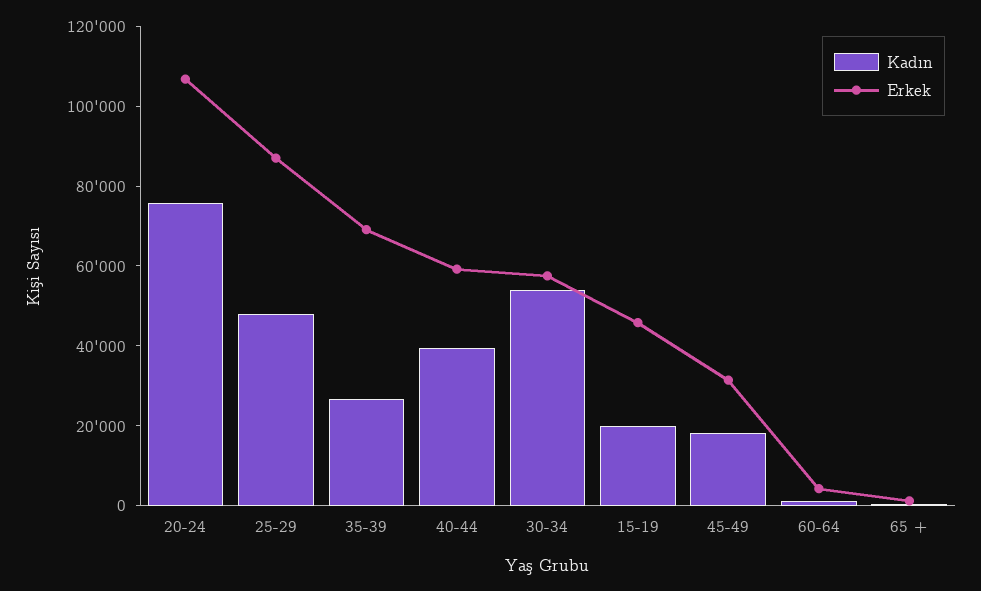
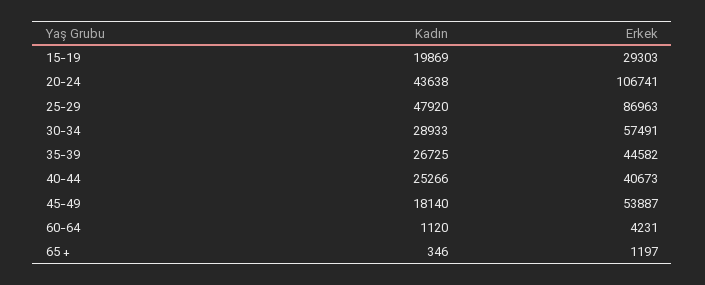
Kadın, 20-24: 75000 -> 43638
Erkek, 35-39: 70000 -> 44582
Kadın, 40-44: 40000 -> 25266
Erkek, 40-44: 60000 -> 40673
Kadın, 30-34: 55000 -> 28933
Erkek, 15-19: 45000 -> 29303
Erkek, 45-49: 30000 -> 53887

